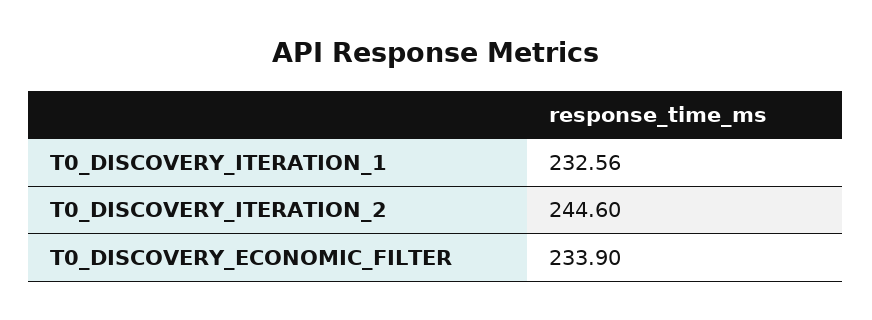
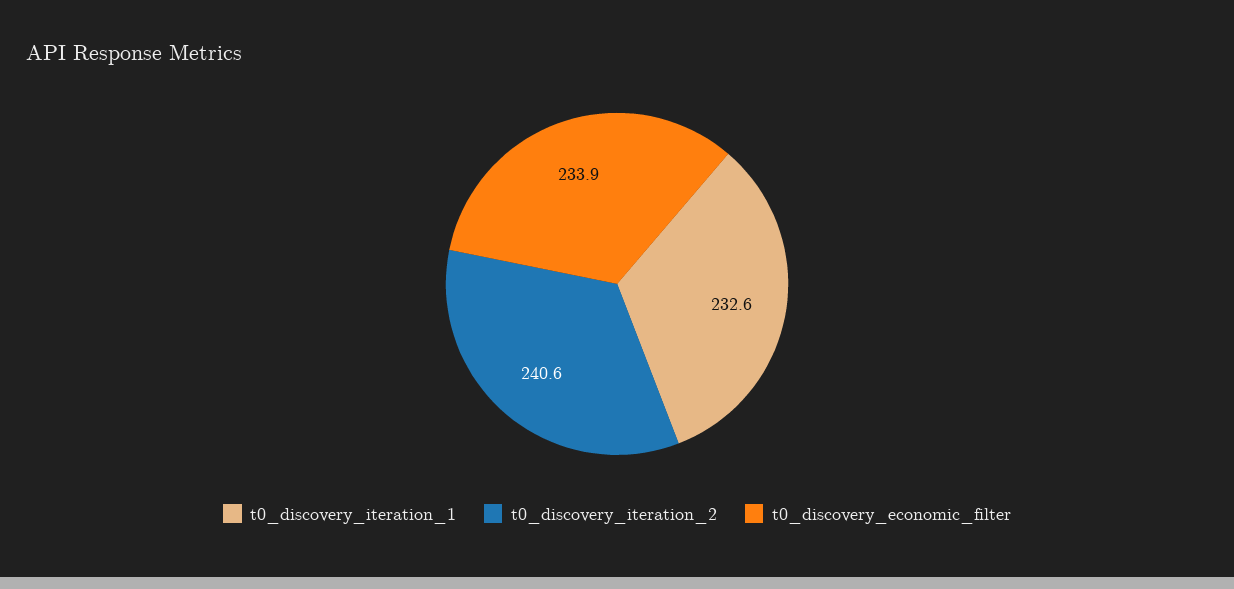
T0_DISCOVERY_ITERATION_2: 244.6 -> 240.6

